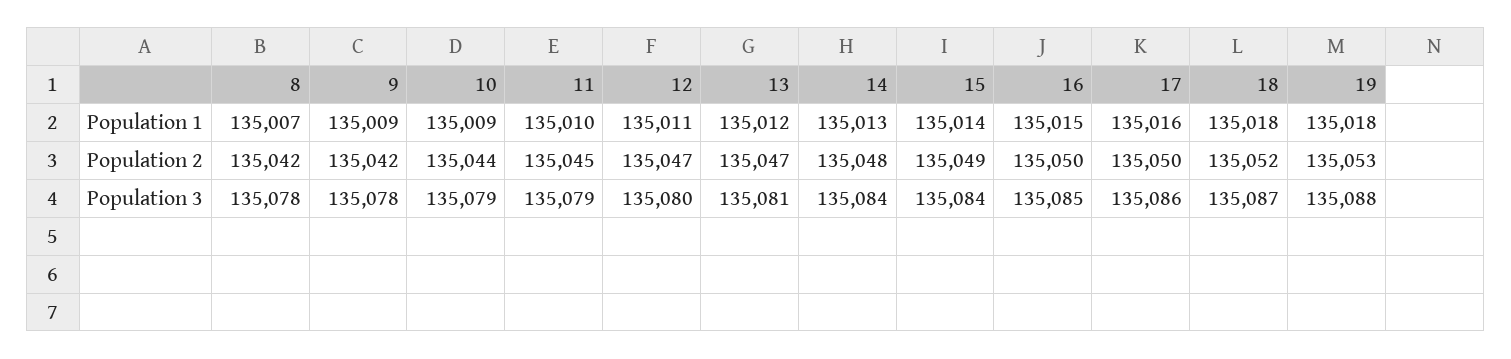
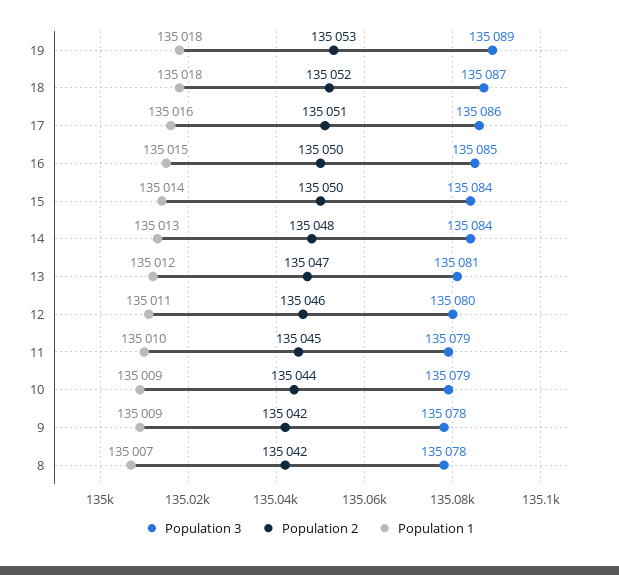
Population 2, 12: 135047 -> 135046
Population 2, 15: 135049 -> 135050
Population 2, 17: 135050 -> 135051
Population 3, 19: 135088 -> 135089

